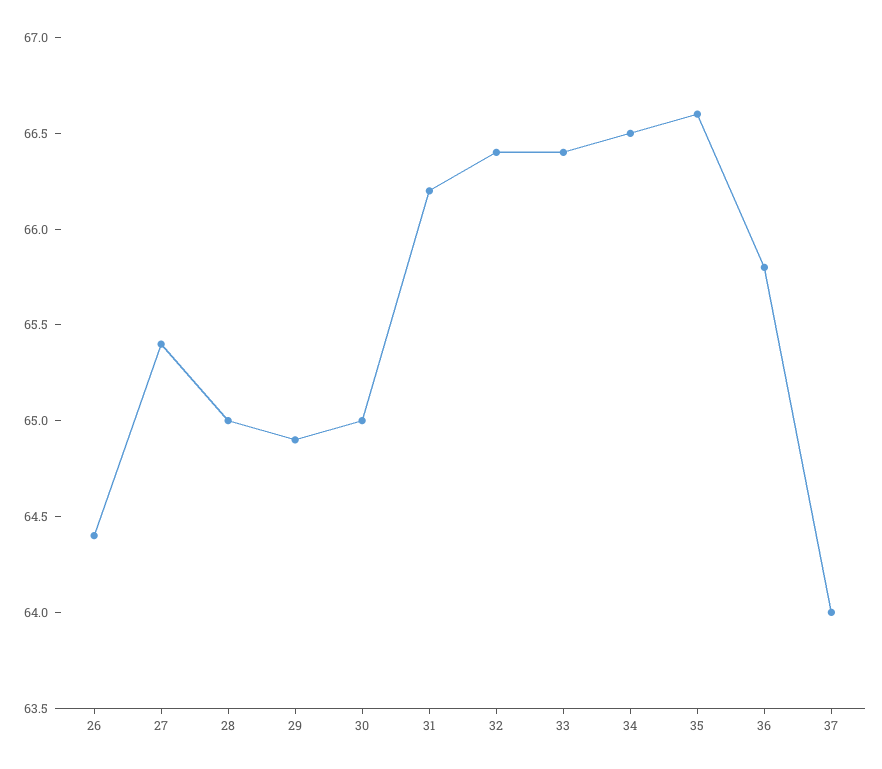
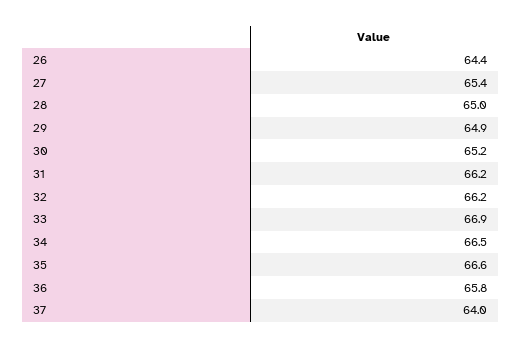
30: 65 -> 65.2
32: 66.4 -> 66.2
33: 66.4 -> 66.9

